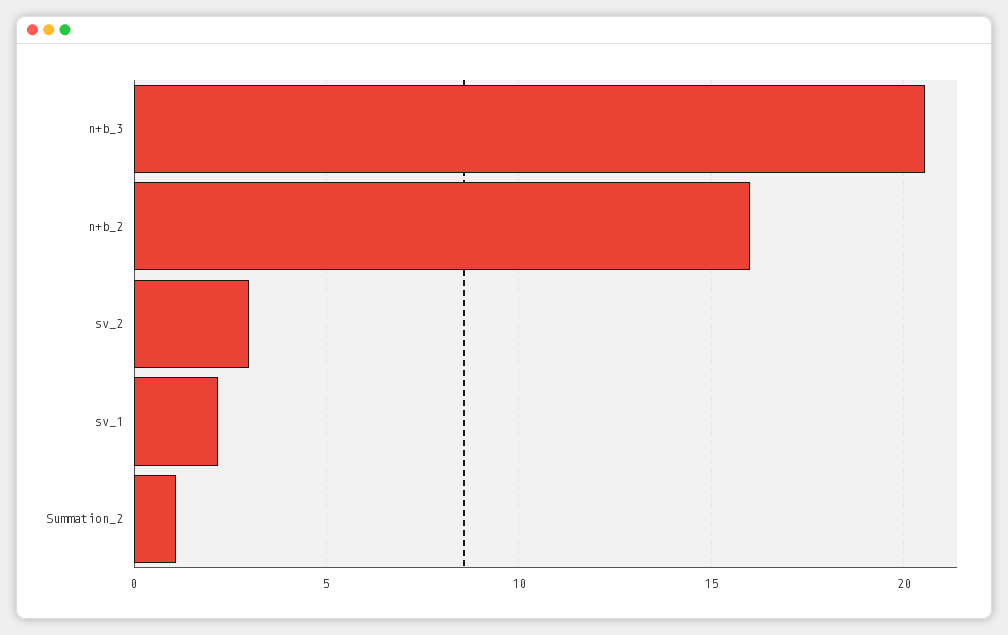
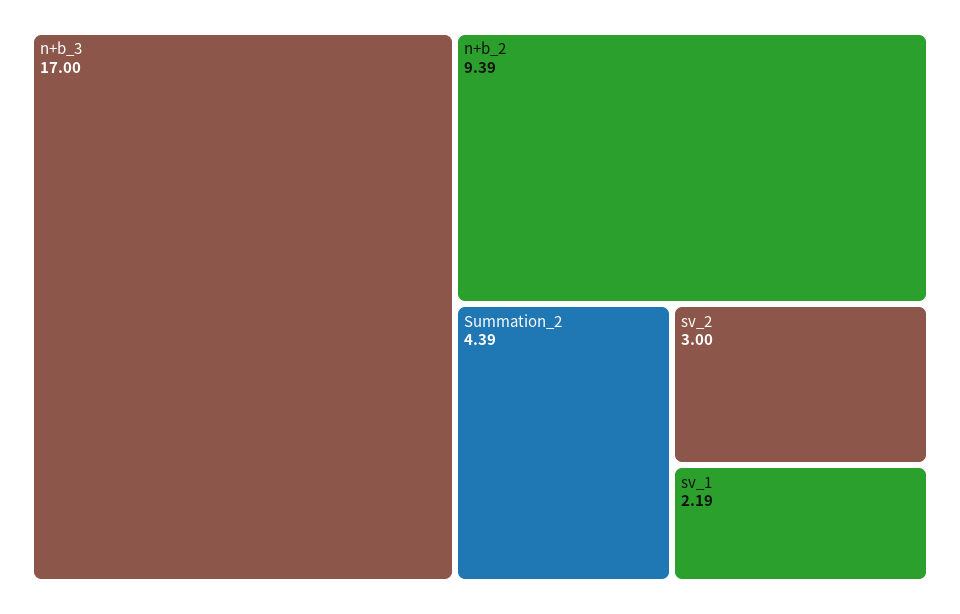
n+b_3: 20.5 -> 17
n+b_2: 16 -> 9.39
Summation_2: 1 -> 4.39

